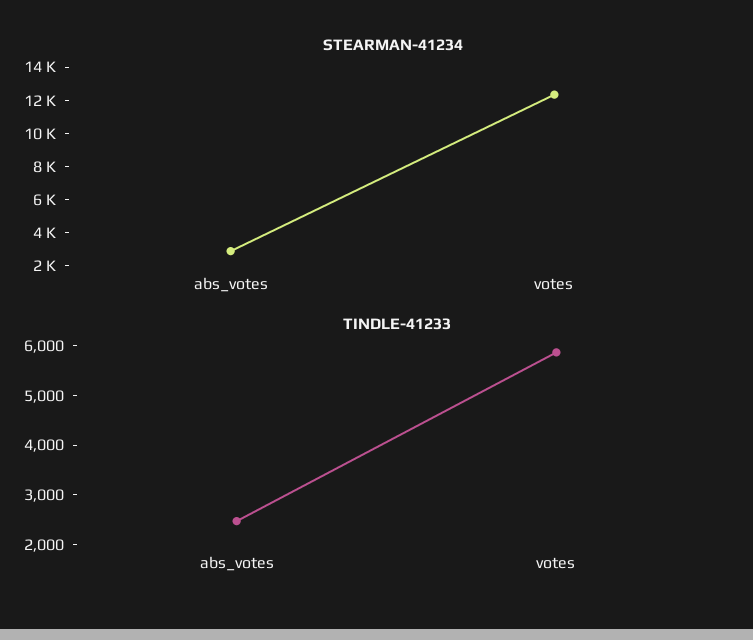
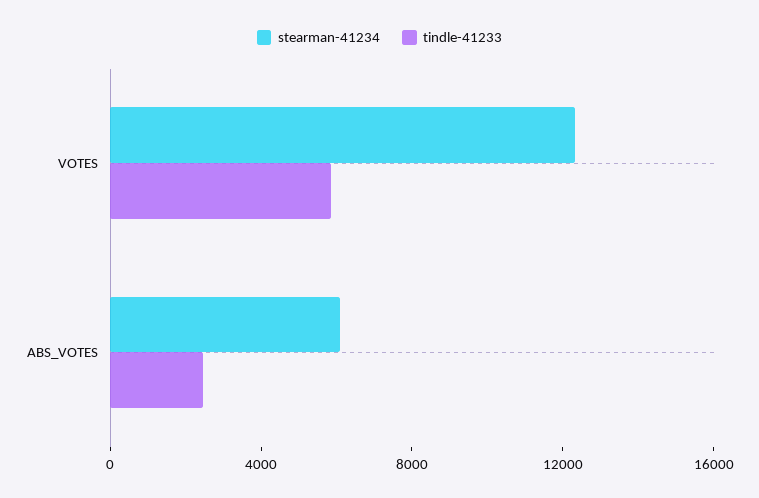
STEARMAN-41234, abs_votes: 3000 -> 6000

